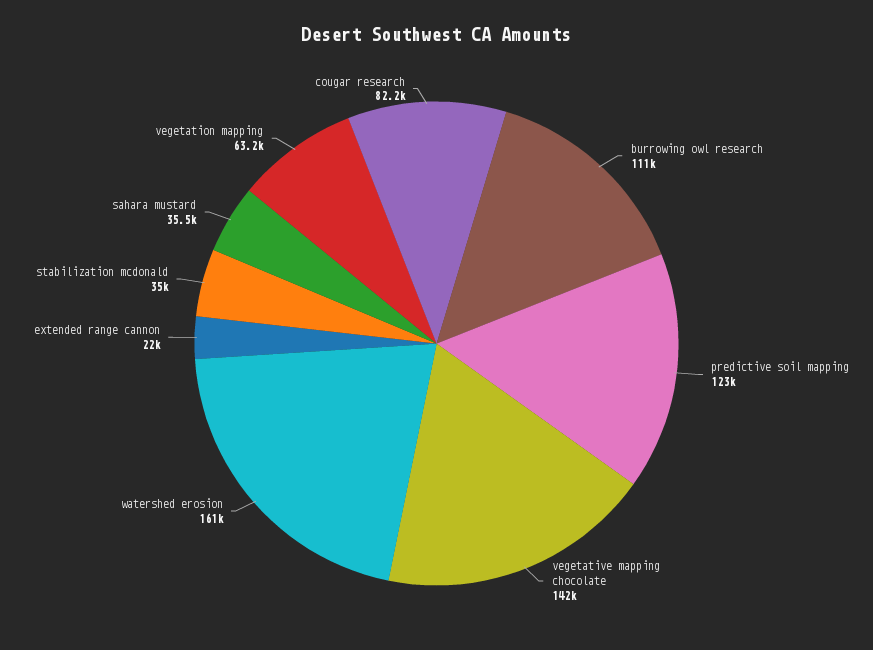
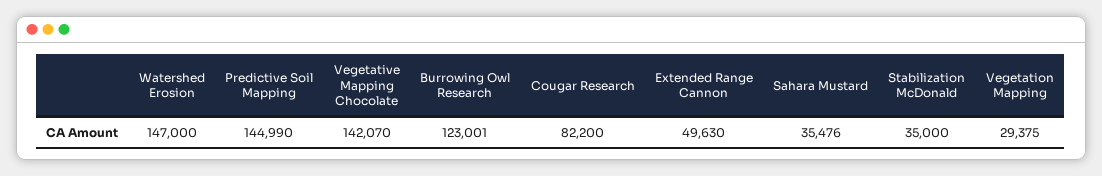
burrowing owl research: 111000 -> 123001
predictive soil mapping: 123000 -> 144990
watershed erosion: 161000 -> 147000
extended range cannon: 22000 -> 49630
vegetation mapping: 63200 -> 29375

